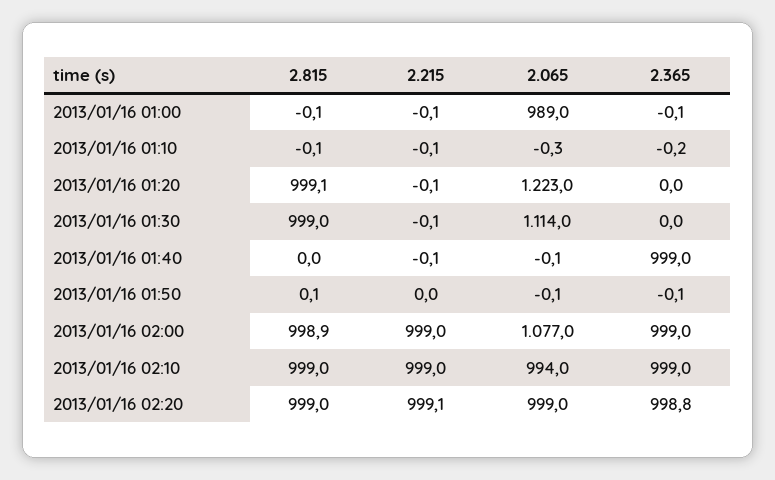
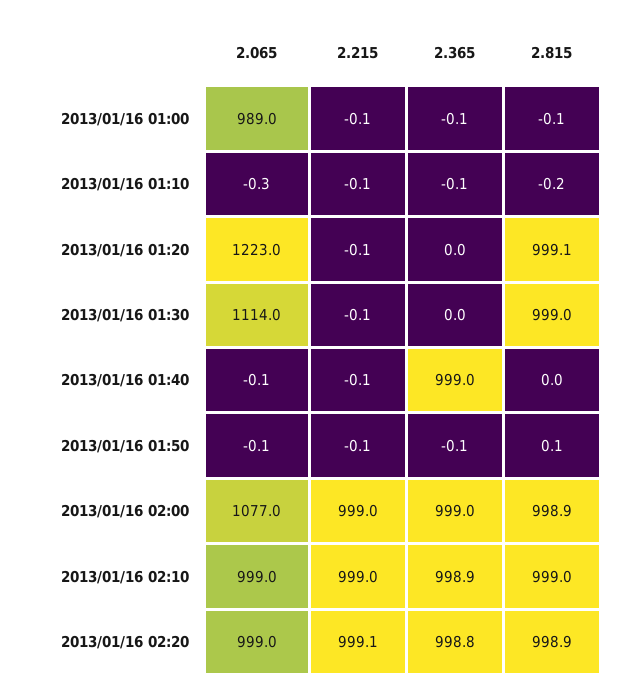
2.815, 2013/01/16 01:10: -0.1 -> -0.2
2.365, 2013/01/16 01:10: -0.2 -> -0.1
2.215, 2013/01/16 01:50: 0 -> -0.1
2.065, 2013/01/16 02:10: 994 -> 999
2.365, 2013/01/16 02:10: 999 -> 998.9
2.815, 2013/01/16 02:20: 999 -> 998.9

